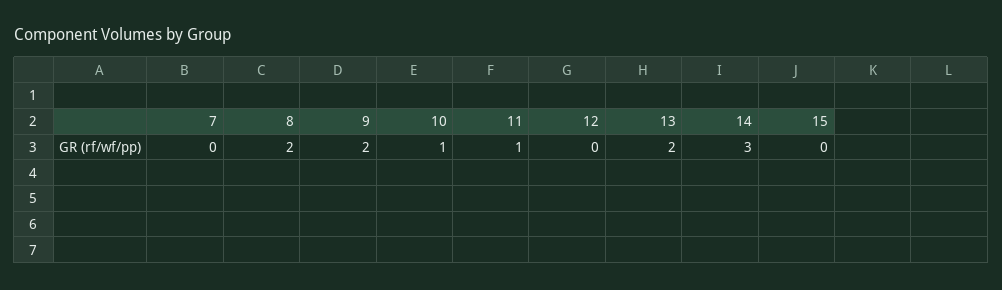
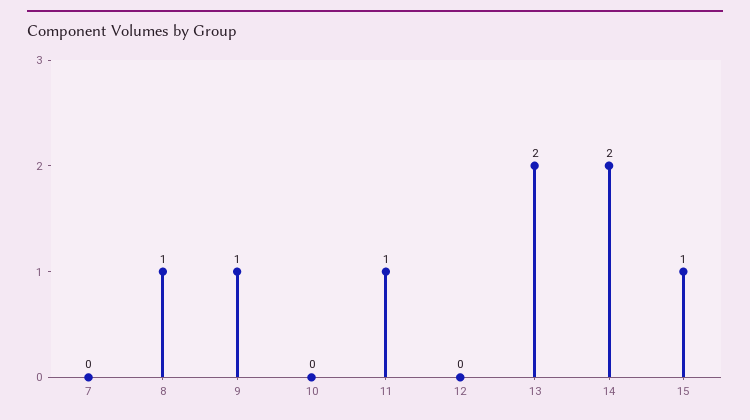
8: 2 -> 1
9: 2 -> 1
10: 1 -> 0
14: 3 -> 2
15: 0 -> 1

